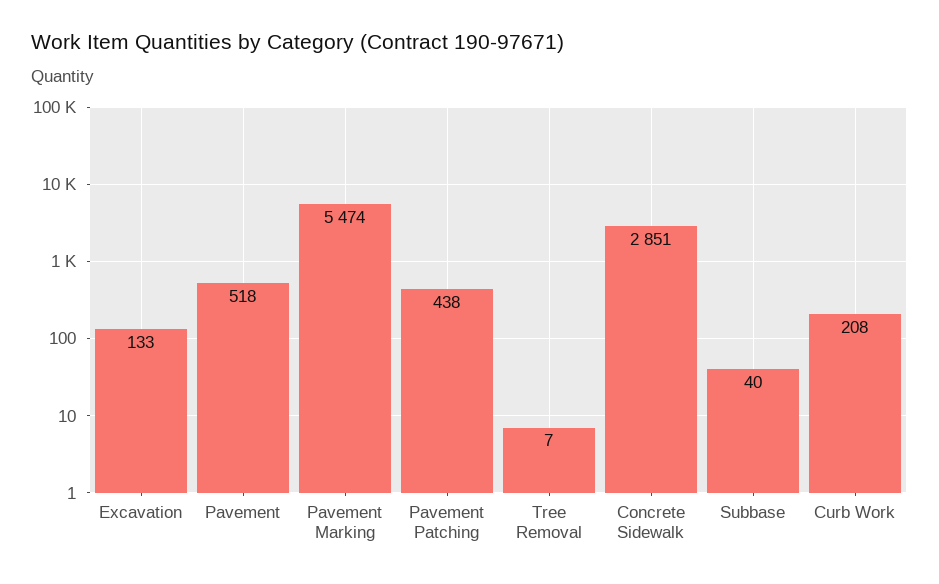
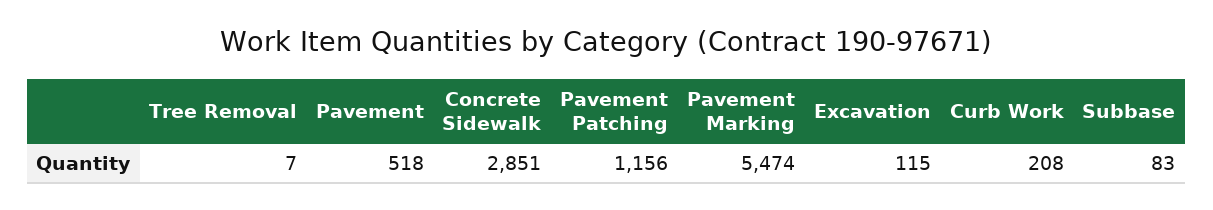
Excavation: 133 -> 115
Pavement Patching: 438 -> 1156
Subbase: 40 -> 83

